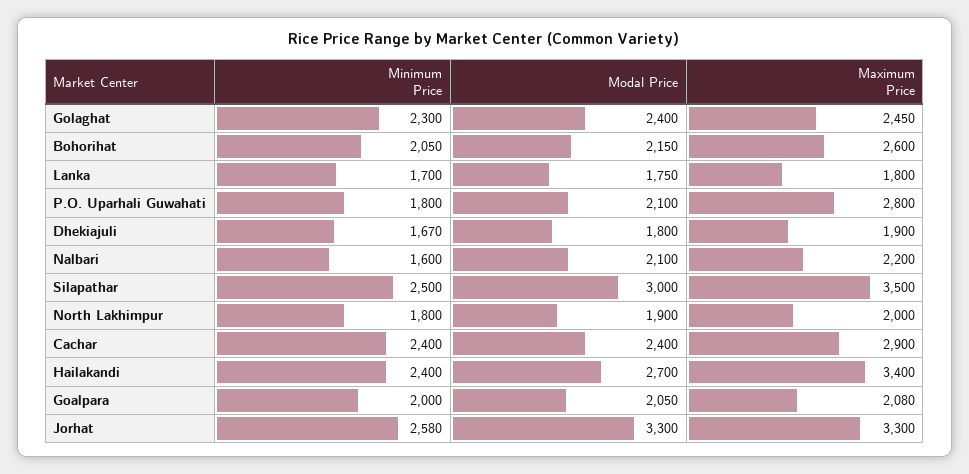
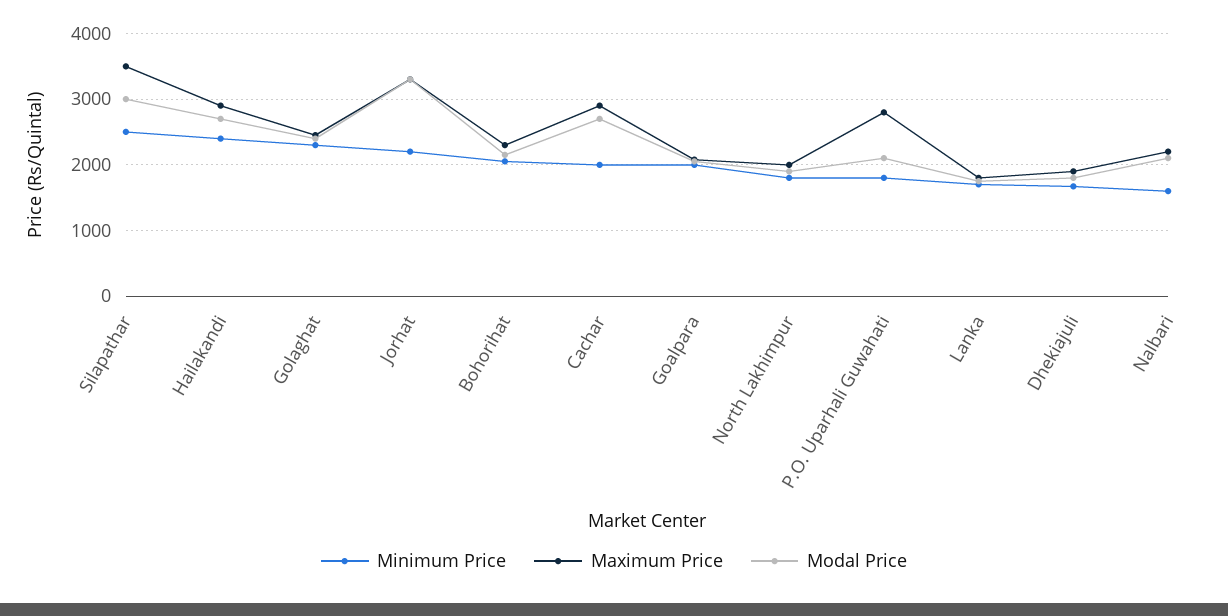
Maximum Price, Bohorihat: 2600 -> 2300
Minimum Price, Cachar: 2400 -> 2000
Modal Price, Cachar: 2400 -> 2700
Maximum Price, Hailakandi: 3400 -> 2900
Minimum Price, Jorhat: 2580 -> 2200

